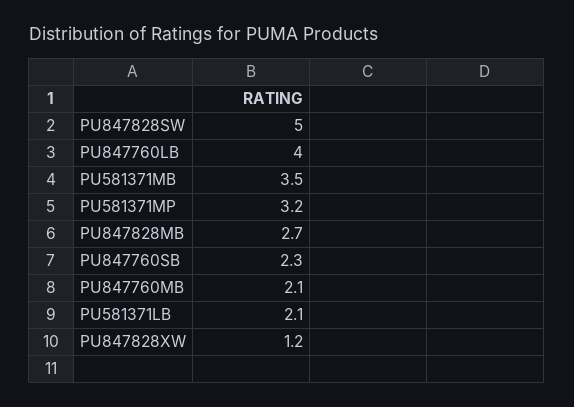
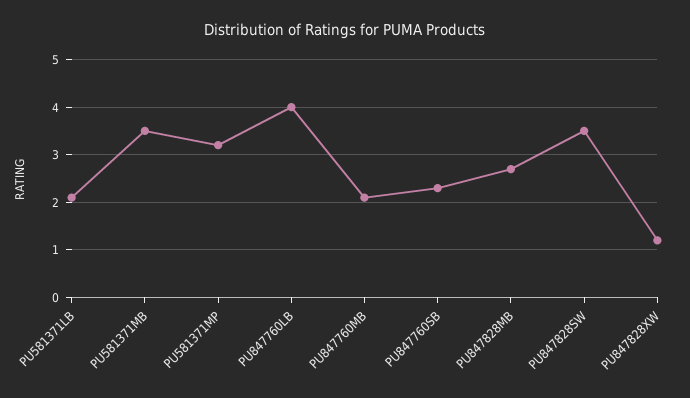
PU847828SW: 5 -> 3.5

